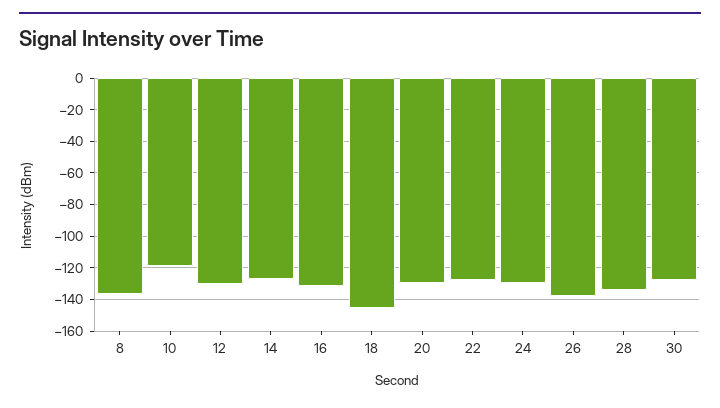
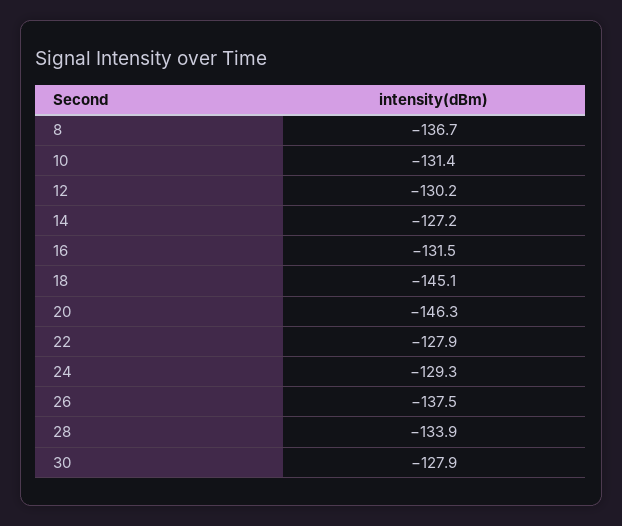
10: -120 -> -131.4
20: -130 -> -146.3

